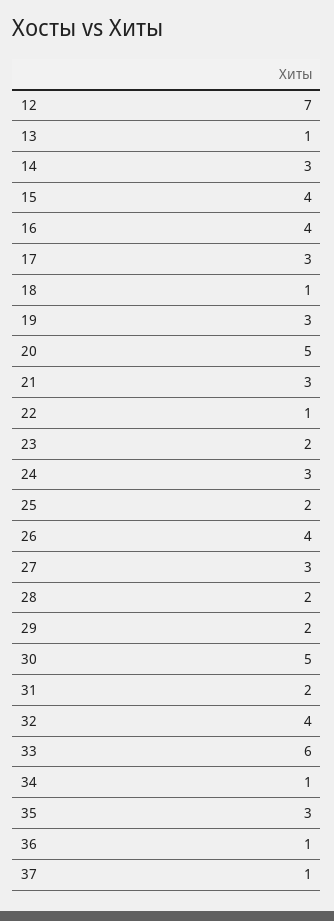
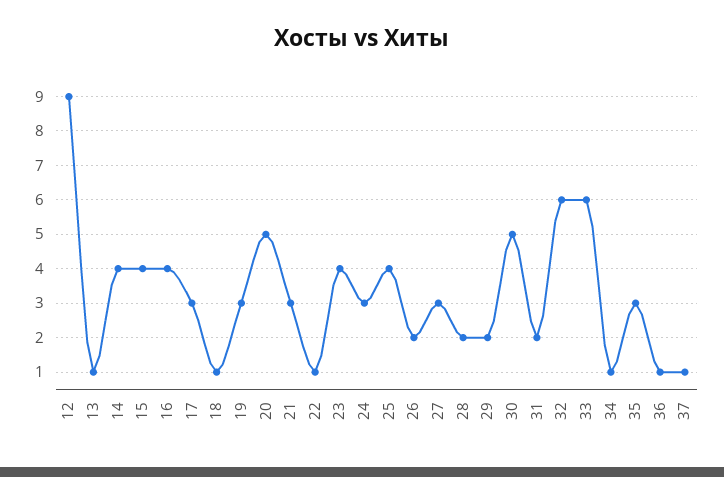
12: 7 -> 9
14: 3 -> 4
23: 2 -> 4
25: 2 -> 4
26: 4 -> 2
32: 4 -> 6

